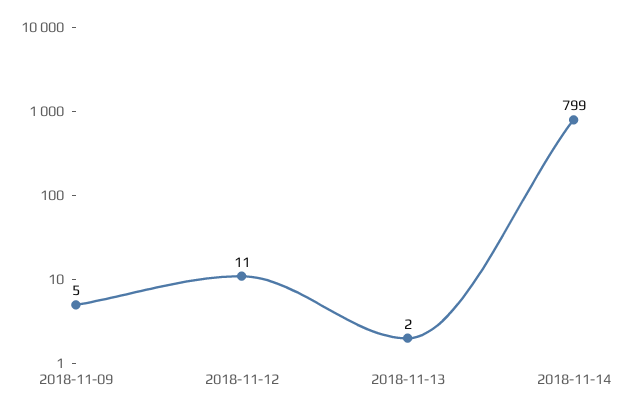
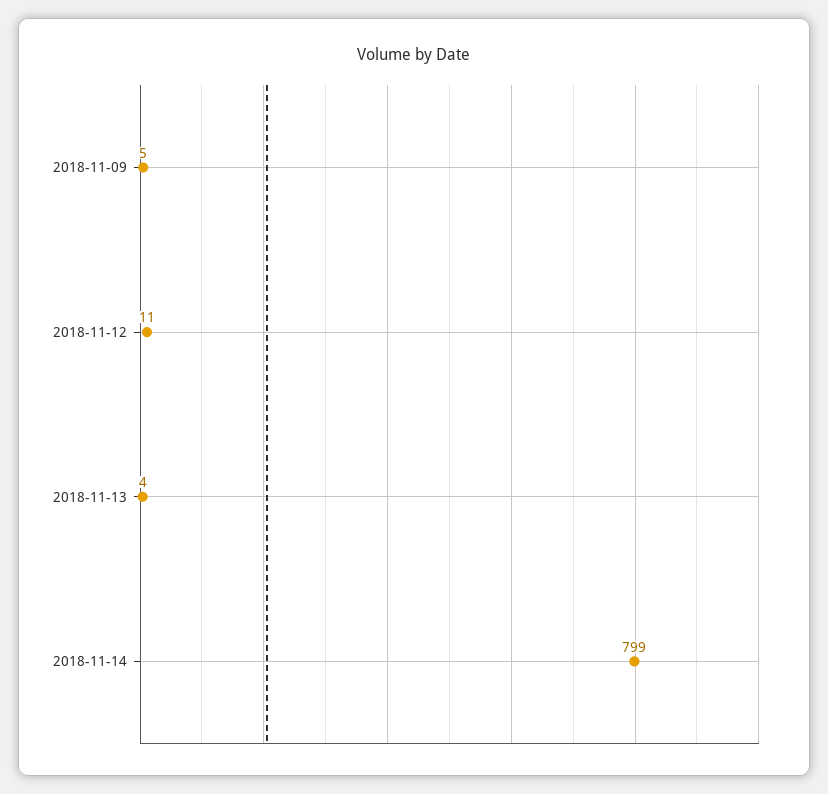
2018-11-13: 2 -> 4

